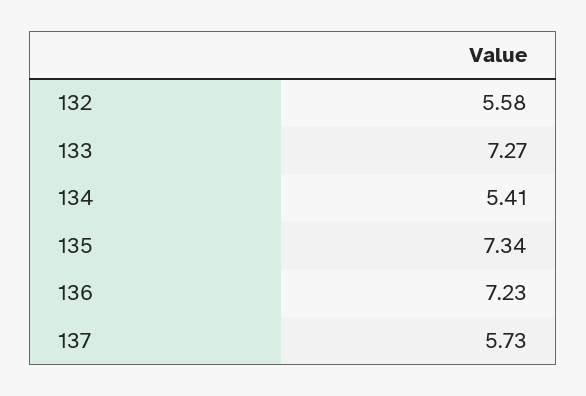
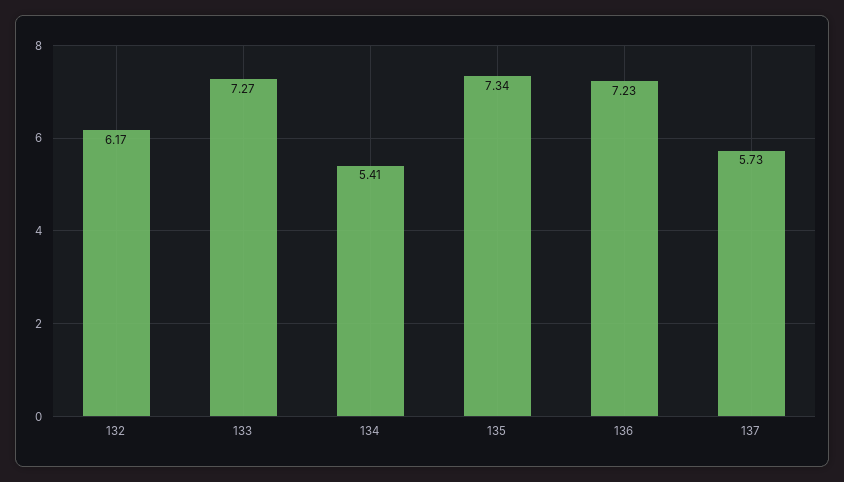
132: 5.58 -> 6.17

